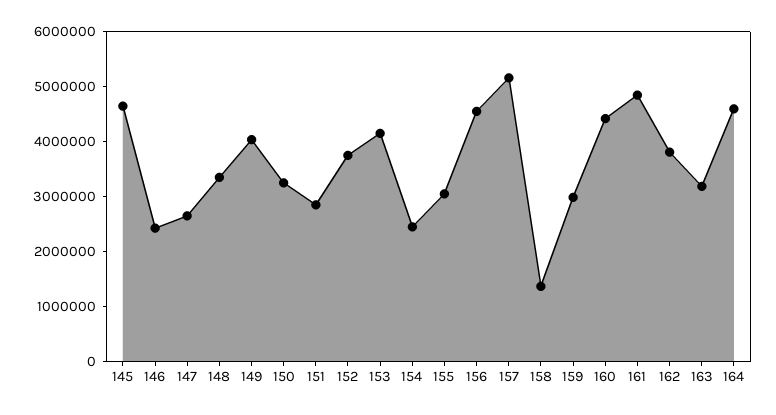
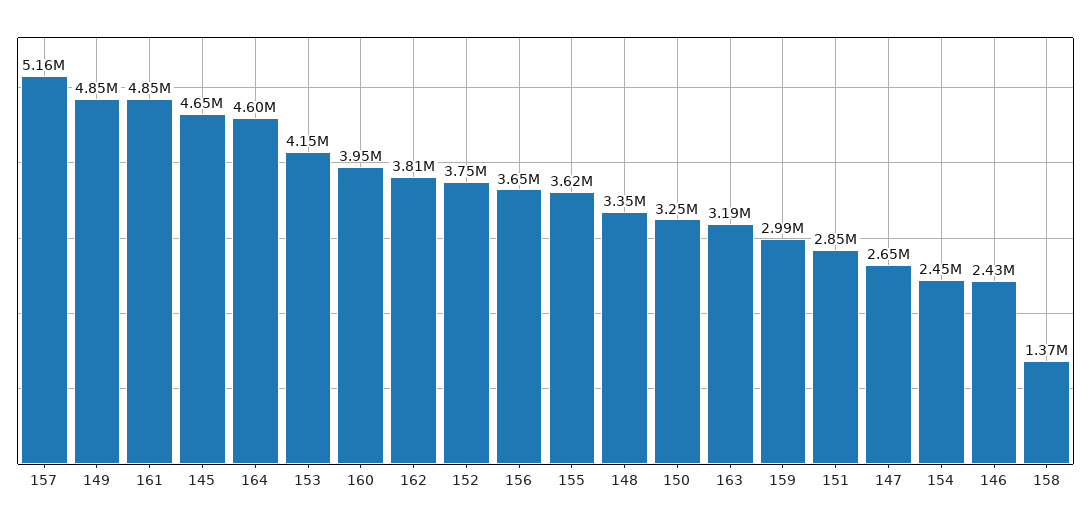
149: 4000000 -> 4850000
155: 3000000 -> 3620000
156: 4600000 -> 3650000
160: 4400000 -> 3950000

